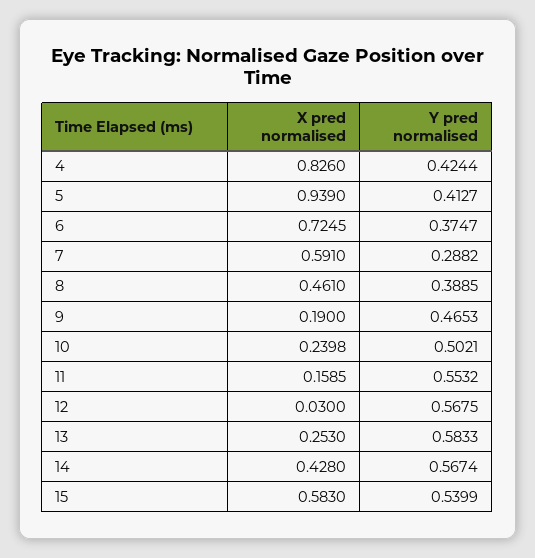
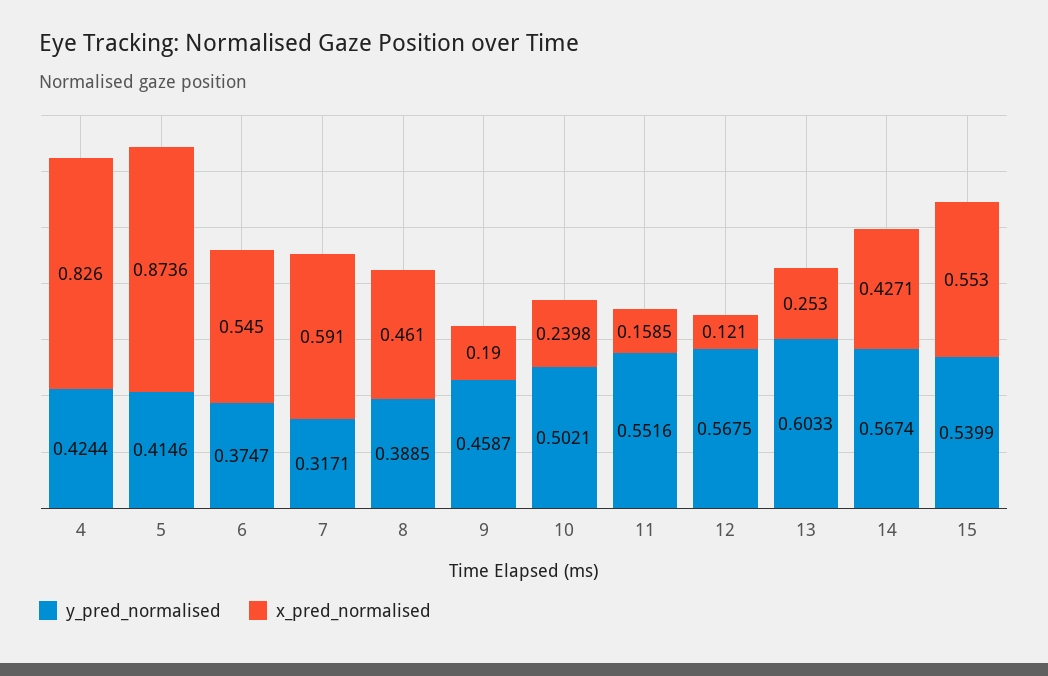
X pred normalised, 5: 0.939 -> 0.8736
Y pred normalised, 5: 0.4127 -> 0.4146
X pred normalised, 6: 0.7245 -> 0.545
Y pred normalised, 7: 0.2882 -> 0.3171
Y pred normalised, 9: 0.4653 -> 0.4587
Y pred normalised, 11: 0.5532 -> 0.5516
X pred normalised, 12: 0.03 -> 0.121
Y pred normalised, 13: 0.5833 -> 0.6033
X pred normalised, 14: 0.428 -> 0.4271
X pred normalised, 15: 0.583 -> 0.553

